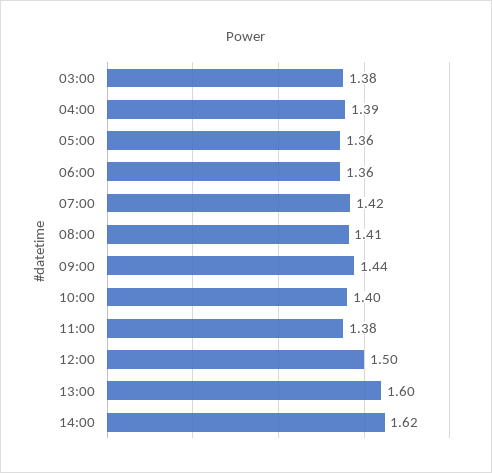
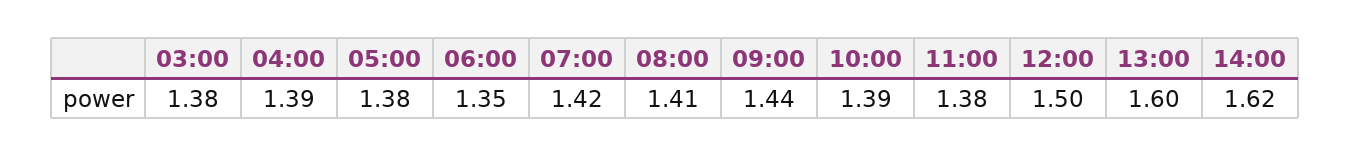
05:00: 1.36 -> 1.38
06:00: 1.36 -> 1.35
10:00: 1.4 -> 1.39

